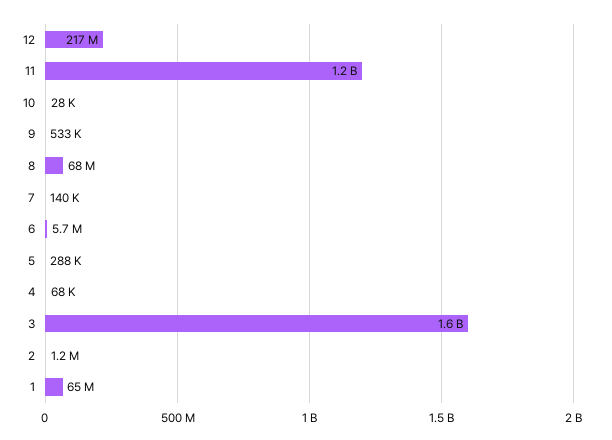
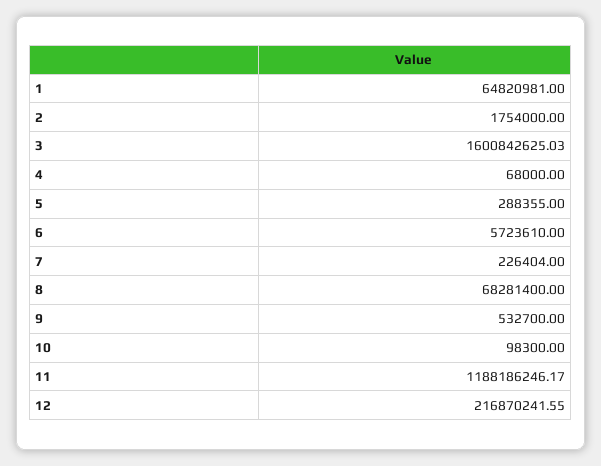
10: 28000 -> 98300
7: 140000 -> 226404
2: 1200000 -> 1754000

